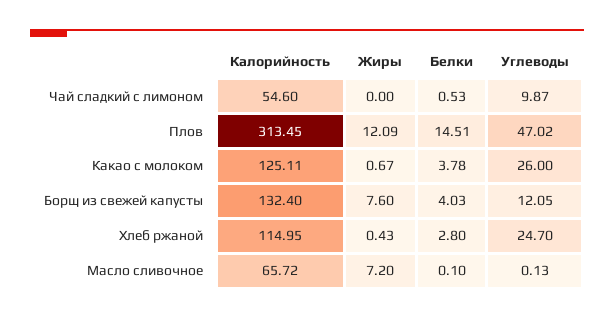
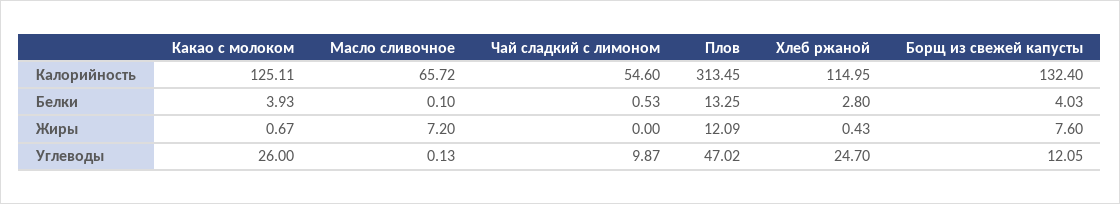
Белки, Плов: 14.51 -> 13.25
Белки, Какао с молоком: 3.78 -> 3.93

